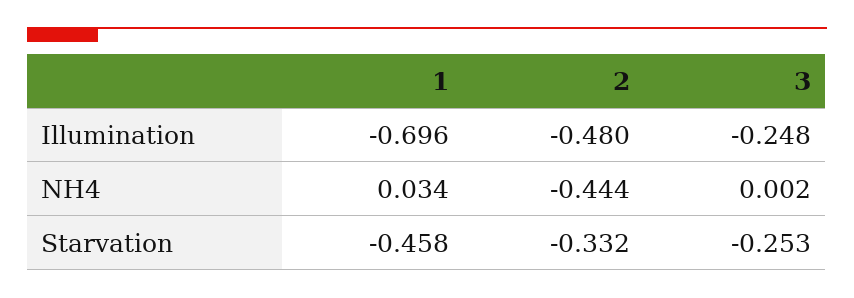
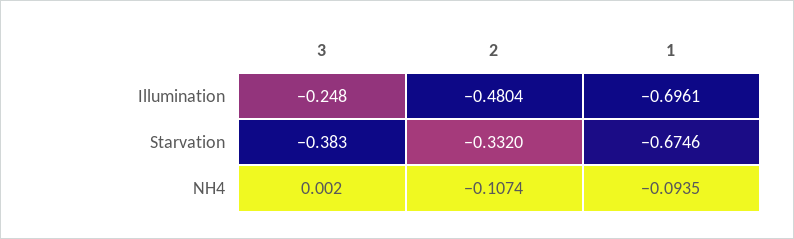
1, NH4: 0.034 -> -0.0935
2, NH4: -0.444 -> -0.1074
1, Starvation: -0.458 -> -0.6746
3, Starvation: -0.253 -> -0.383

